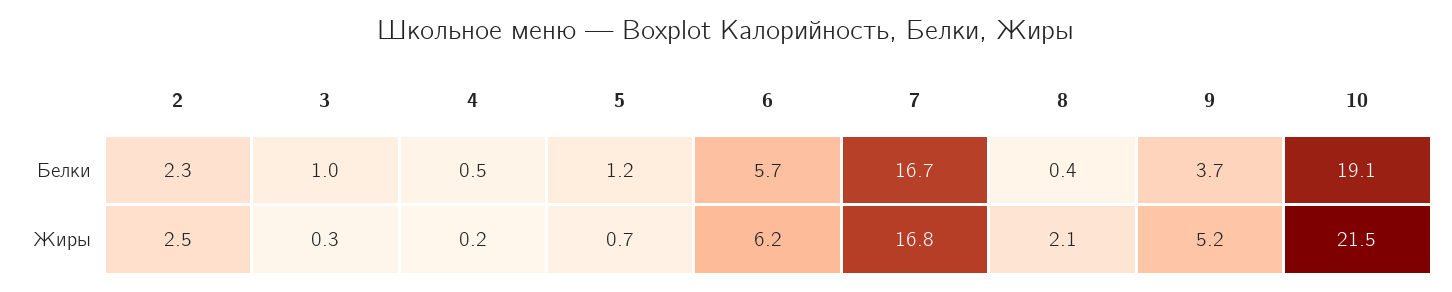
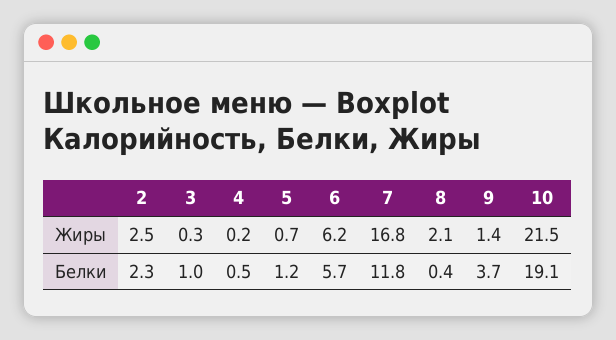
7, Белки: 16.7 -> 11.8
9, Жиры: 5.2 -> 1.4

